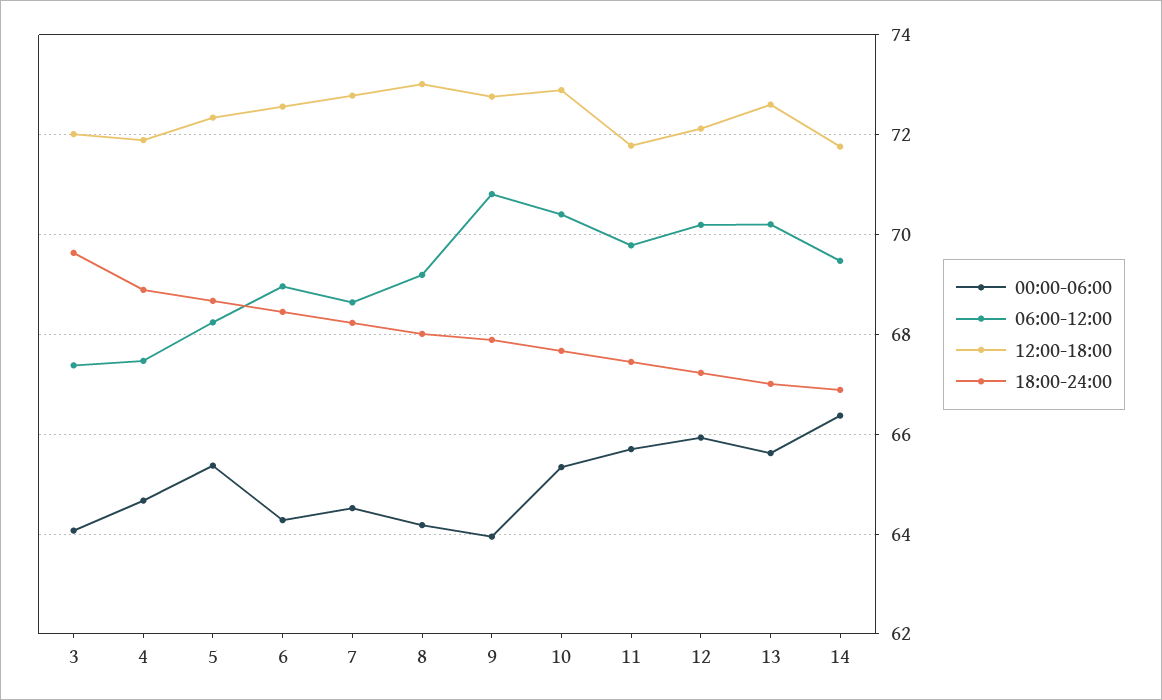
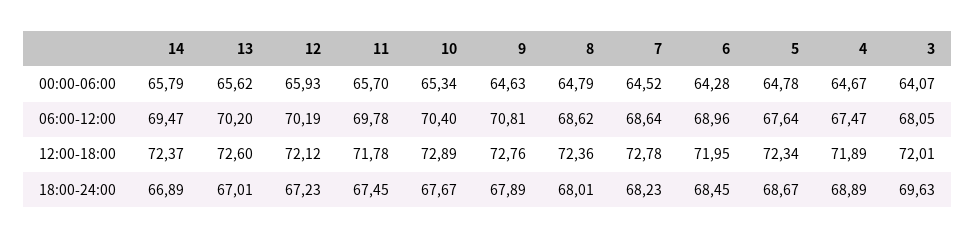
06:00-12:00, 3: 67.4 -> 68.05
00:00-06:00, 5: 65.4 -> 64.78
06:00-12:00, 5: 68.2 -> 67.64
12:00-18:00, 6: 72.6 -> 71.95
00:00-06:00, 8: 64.2 -> 64.79
06:00-12:00, 8: 69.2 -> 68.62
12:00-18:00, 8: 73 -> 72.36
00:00-06:00, 9: 64 -> 64.63
00:00-06:00, 14: 66.4 -> 65.79
12:00-18:00, 14: 71.8 -> 72.37

